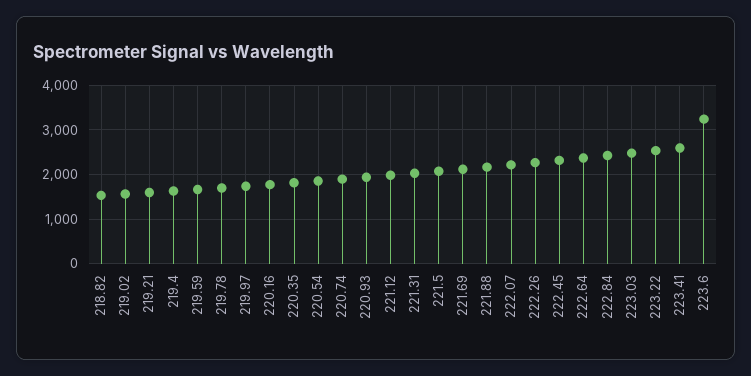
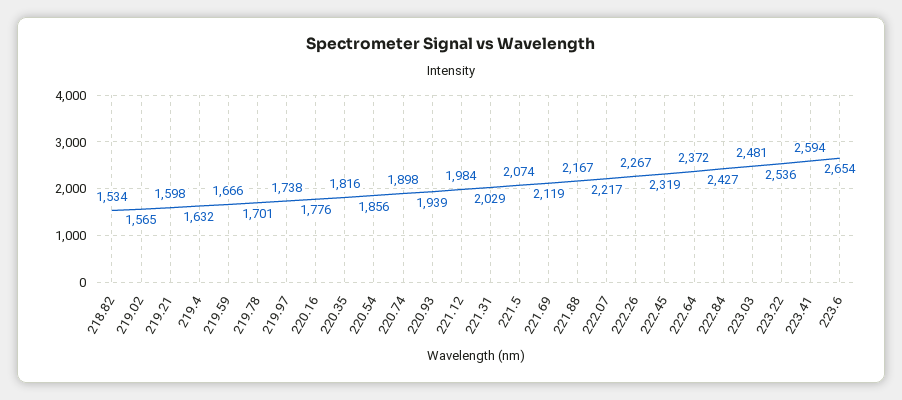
223.6: 3200 -> 2654

